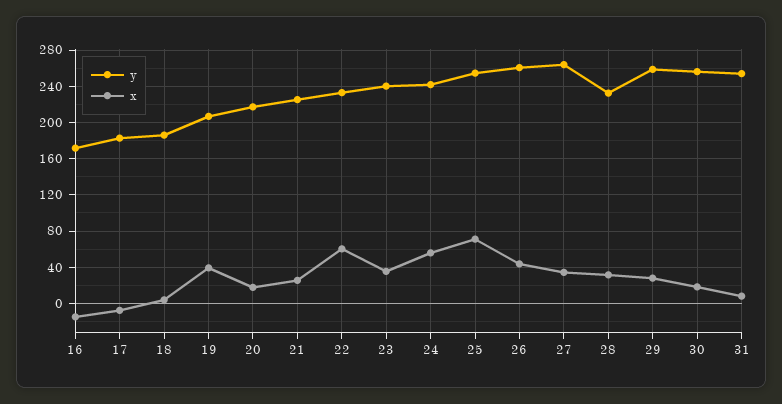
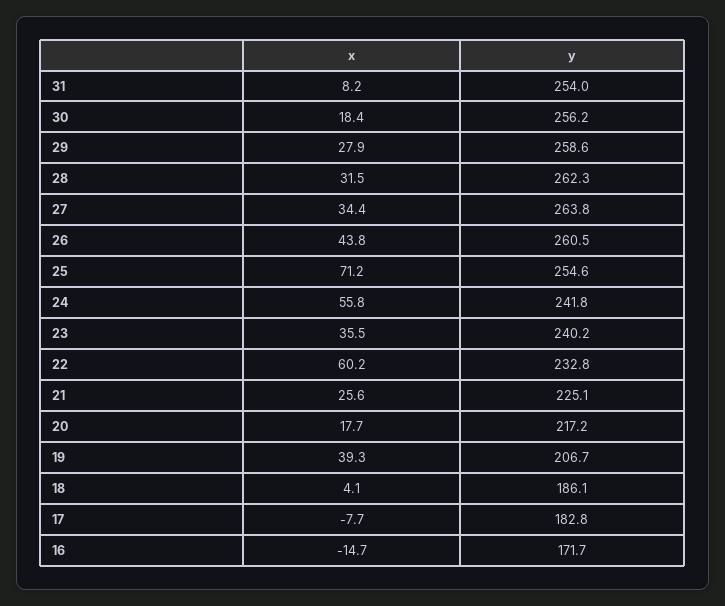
y, 28: 230 -> 262.3

